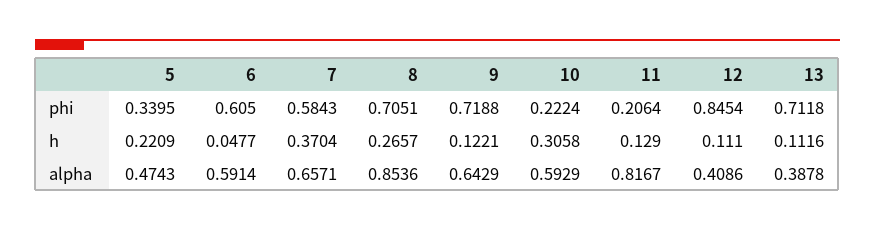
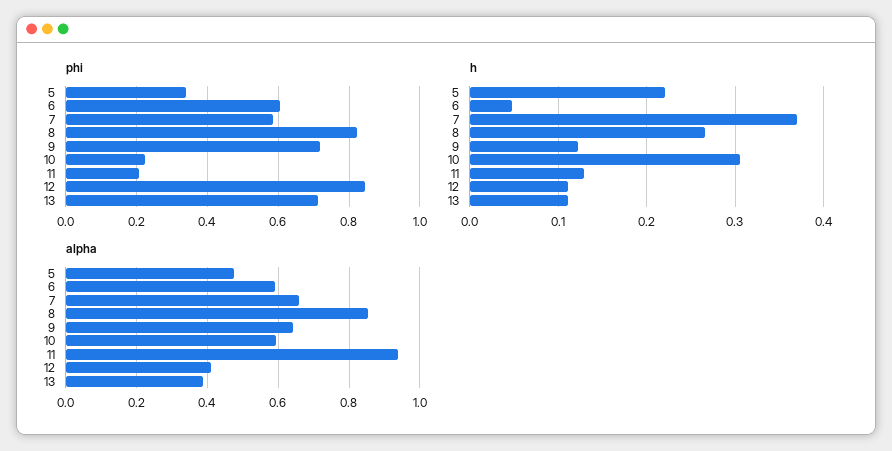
phi, 8: 0.7051 -> 0.82
alpha, 11: 0.8167 -> 0.94

